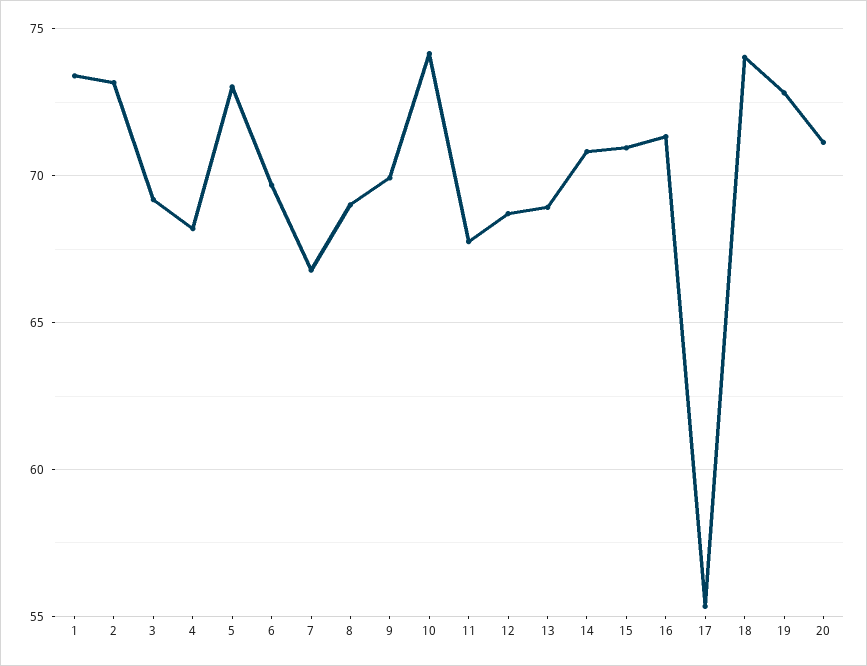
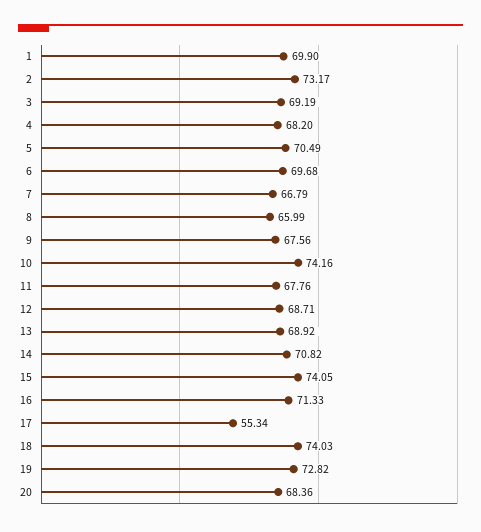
1: 73.5 -> 69.9
5: 73 -> 70.49
8: 69 -> 65.99
9: 70 -> 67.56
15: 71 -> 74.05
20: 71 -> 68.36

